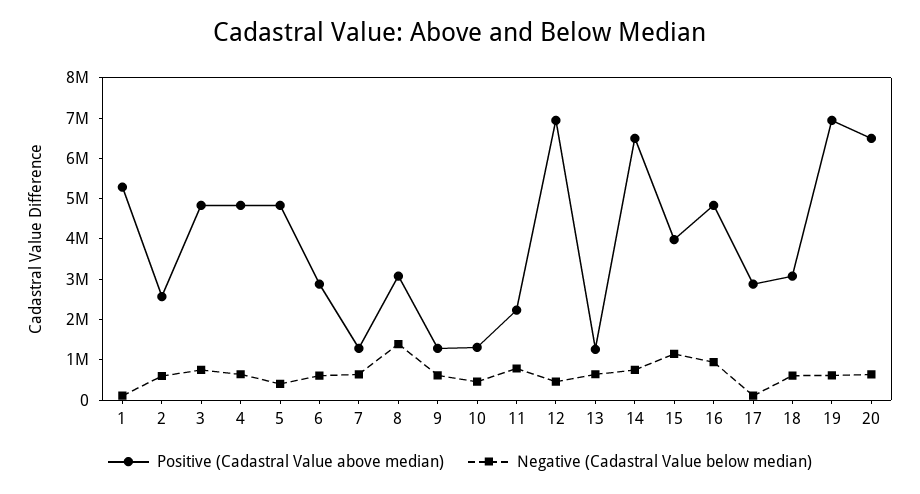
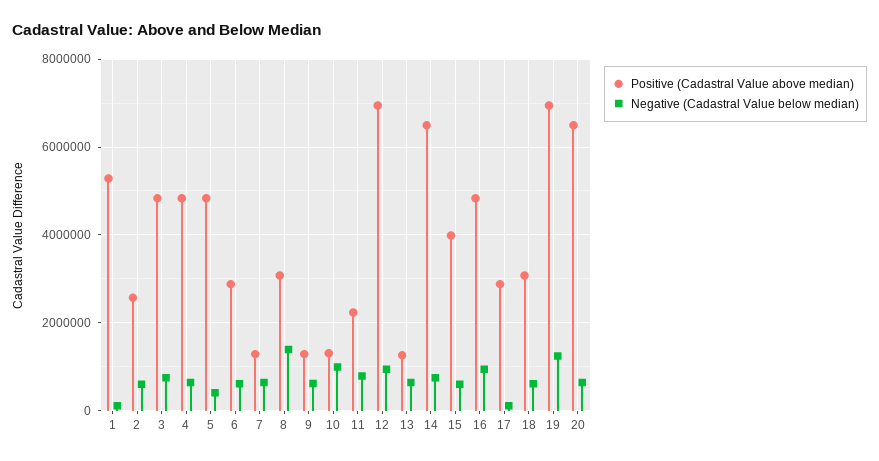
Negative (Cadastral Value below median), 10: 400000 -> 1000000
Negative (Cadastral Value below median), 12: 400000 -> 1000000
Negative (Cadastral Value below median), 15: 1200000 -> 600000
Negative (Cadastral Value below median), 19: 600000 -> 1200000

